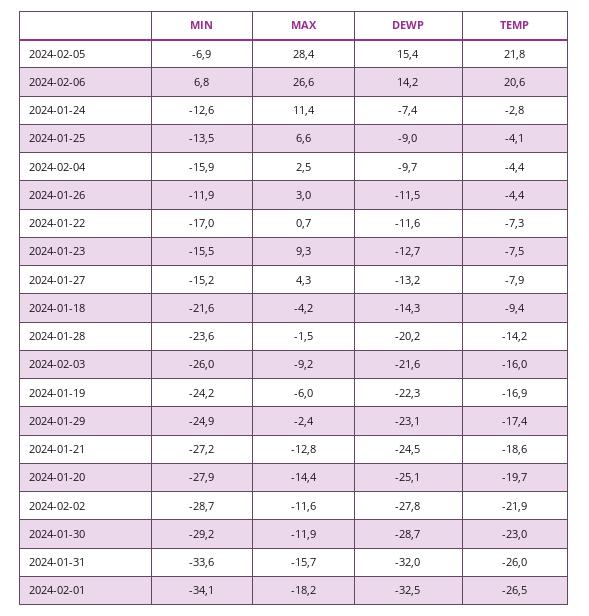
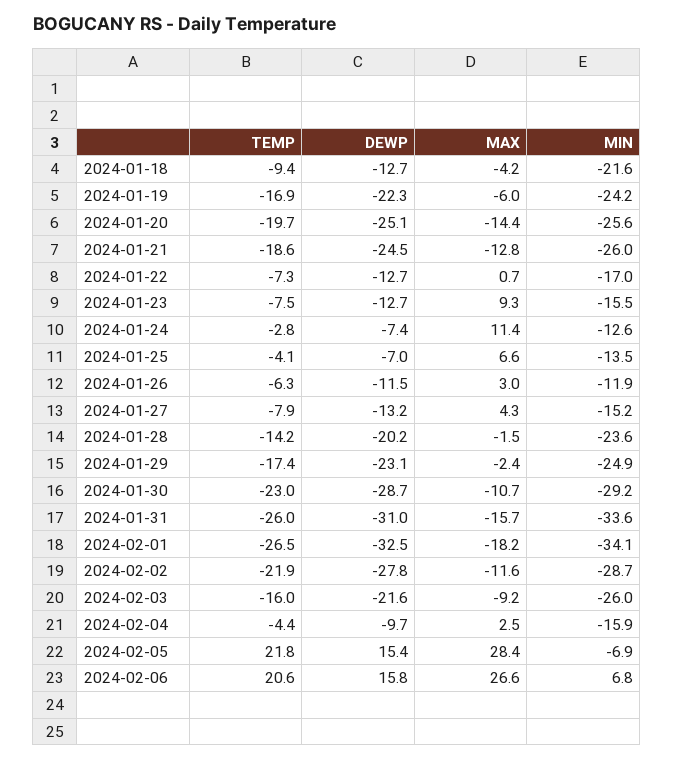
DEWP, 2024-02-06: 14.2 -> 15.8
DEWP, 2024-01-25: -9 -> -7
TEMP, 2024-01-26: -4.4 -> -6.3
DEWP, 2024-01-22: -11.6 -> -12.7
DEWP, 2024-01-18: -14.3 -> -12.7
MIN, 2024-01-21: -27.2 -> -26
MIN, 2024-01-20: -27.9 -> -25.6
MAX, 2024-01-30: -11.9 -> -10.7
DEWP, 2024-01-31: -32 -> -31

